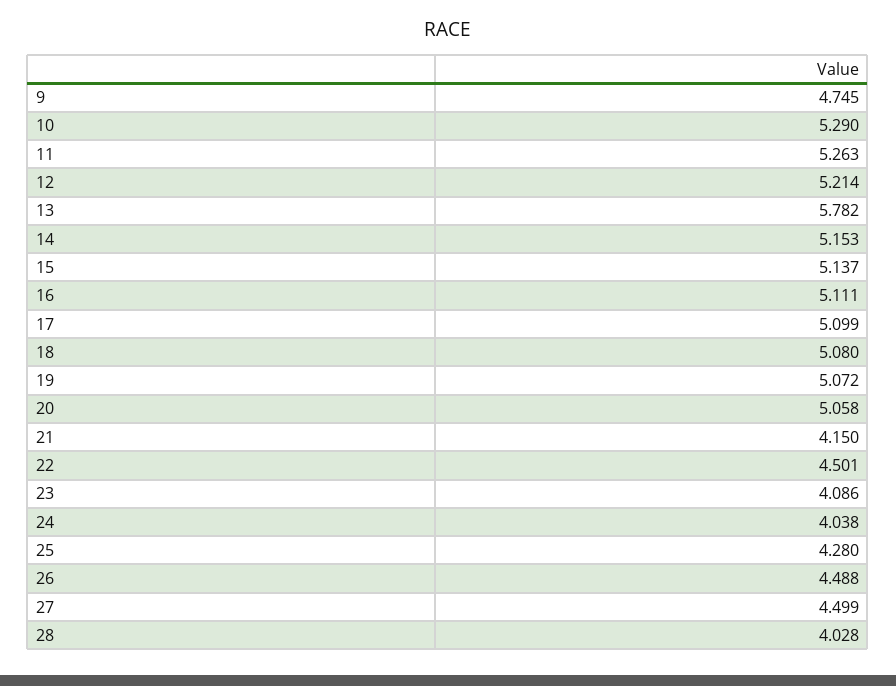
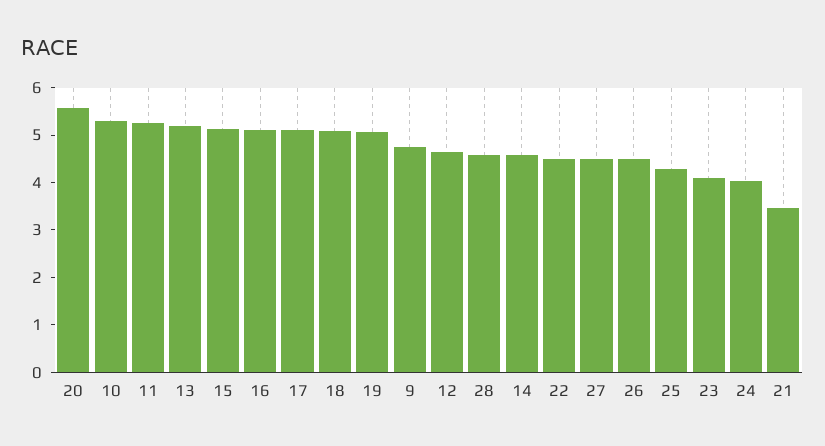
12: 5.214 -> 4.6
13: 5.782 -> 5.2
14: 5.153 -> 4.6
20: 5.058 -> 5.6
21: 4.15 -> 3.4
28: 4.028 -> 4.6

